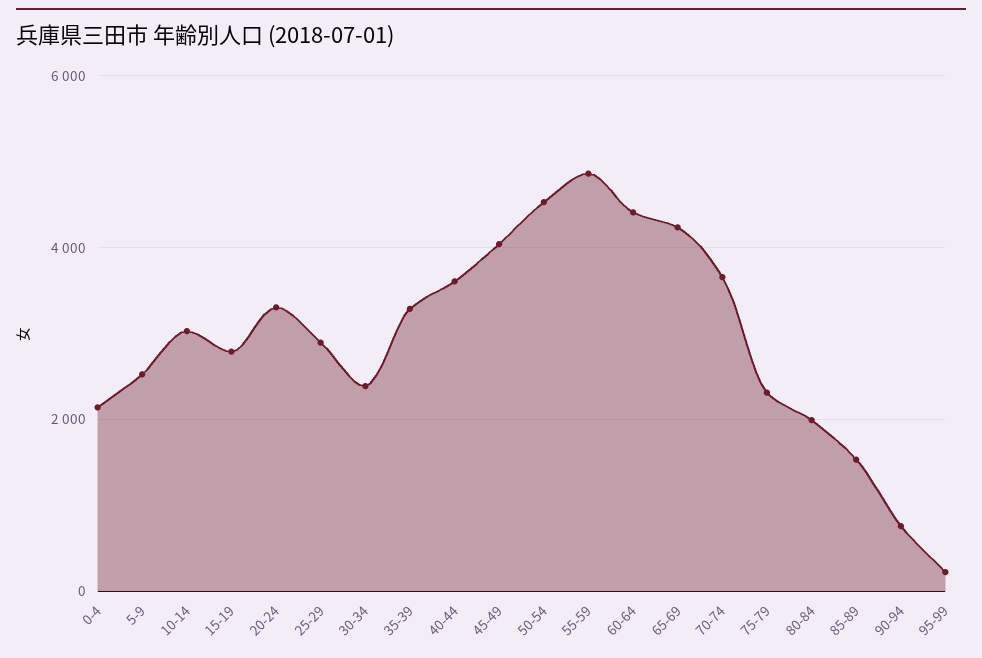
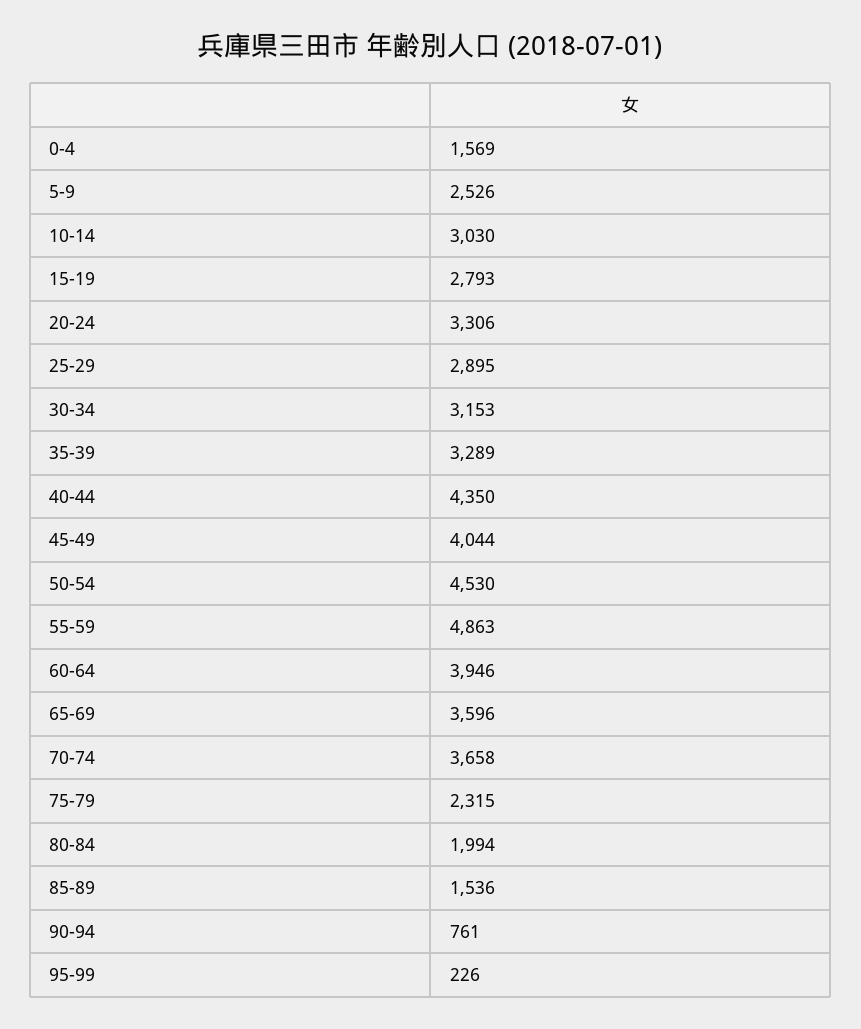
0-4: 2200 -> 1569
30-34: 2400 -> 3153
40-44: 3600 -> 4350
60-64: 4400 -> 3946
65-69: 4200 -> 3596

